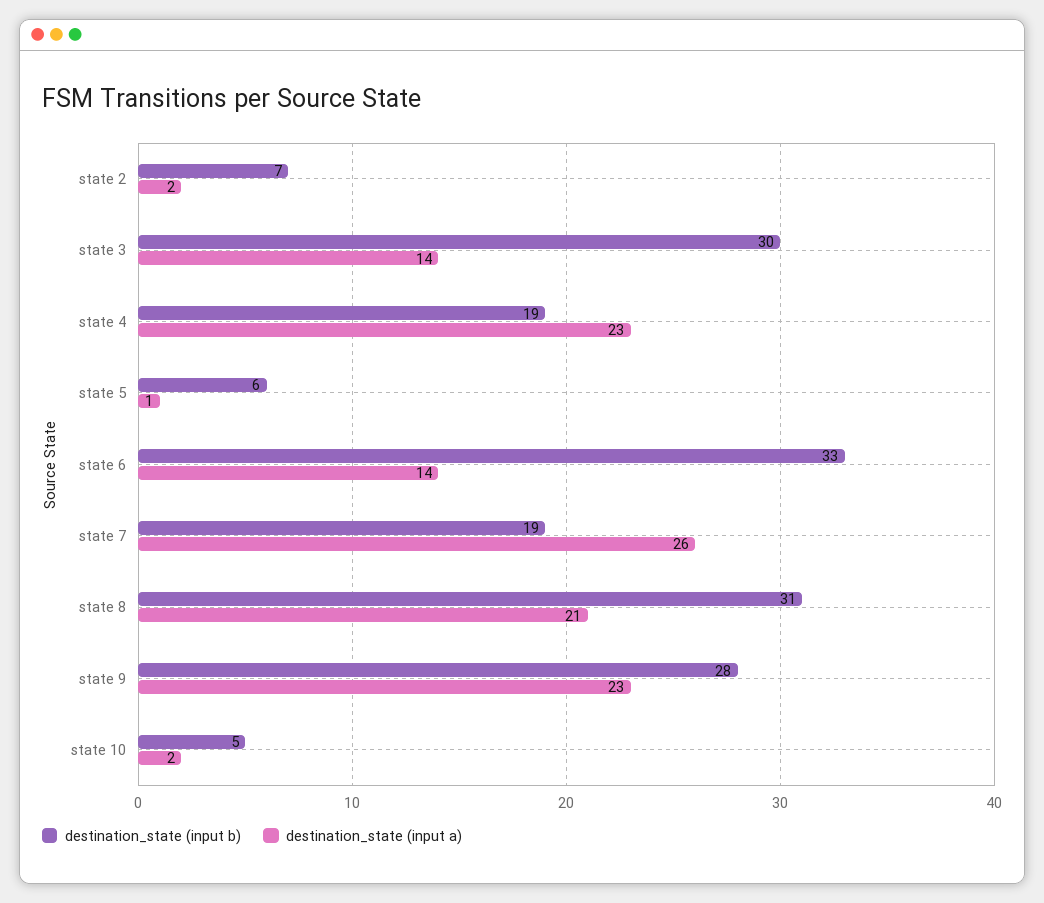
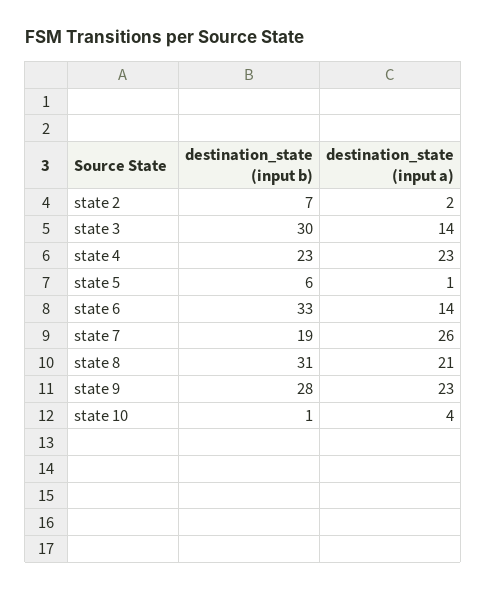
destination_state (input b), state 4: 19 -> 23
destination_state (input b), state 10: 5 -> 1
destination_state (input a), state 10: 2 -> 4

